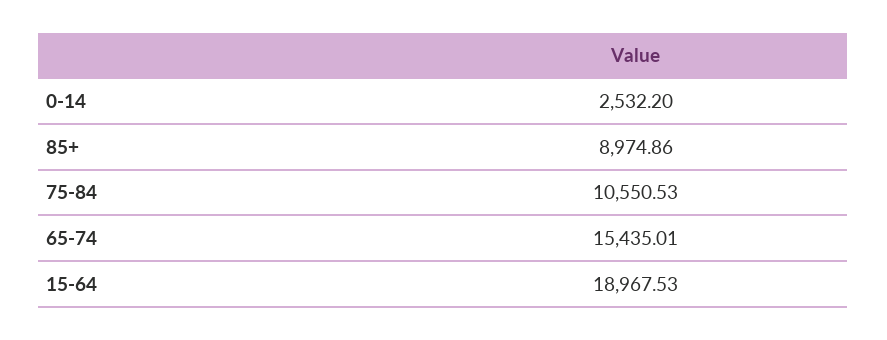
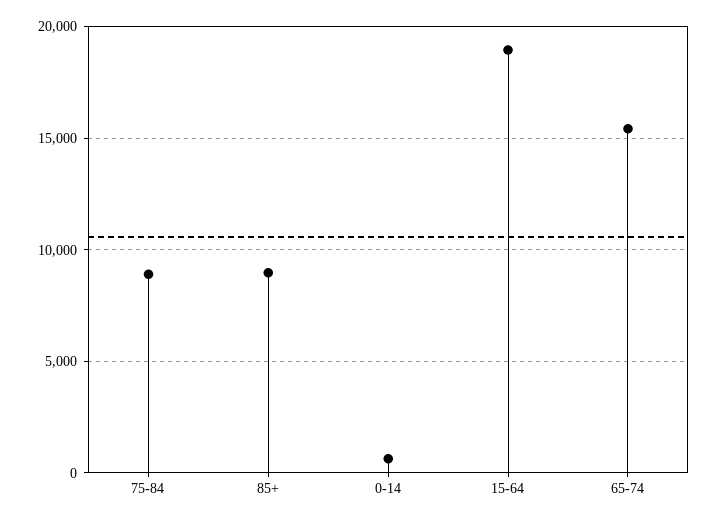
0-14: 2532.2 -> 500
75-84: 10550.53 -> 9000

